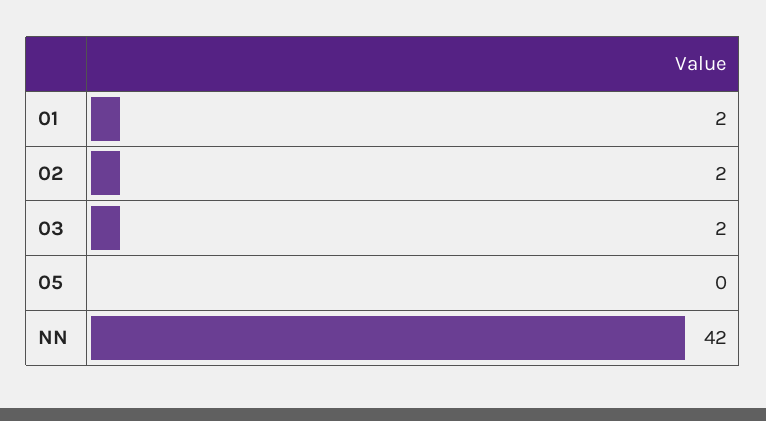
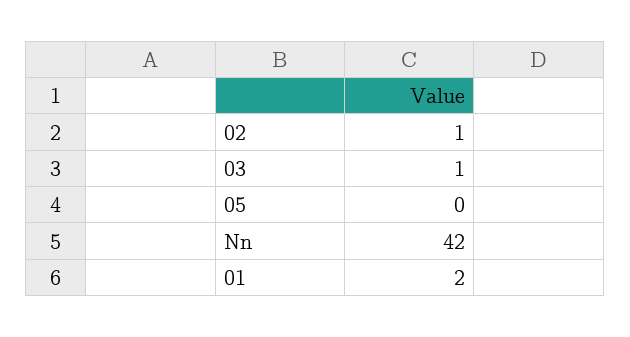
02: 2 -> 1
03: 2 -> 1

